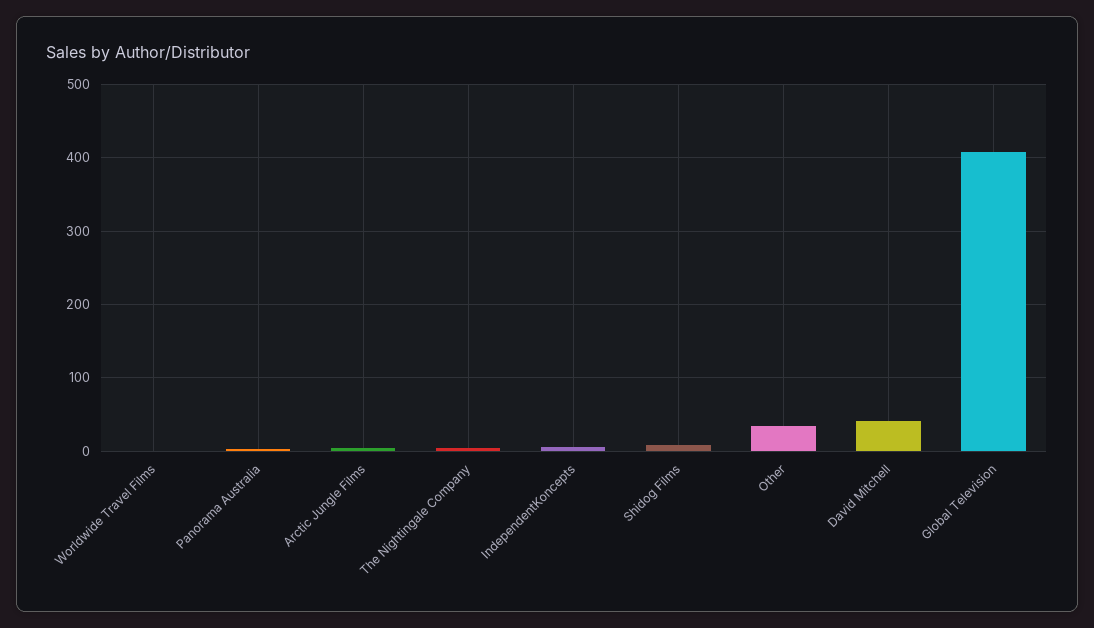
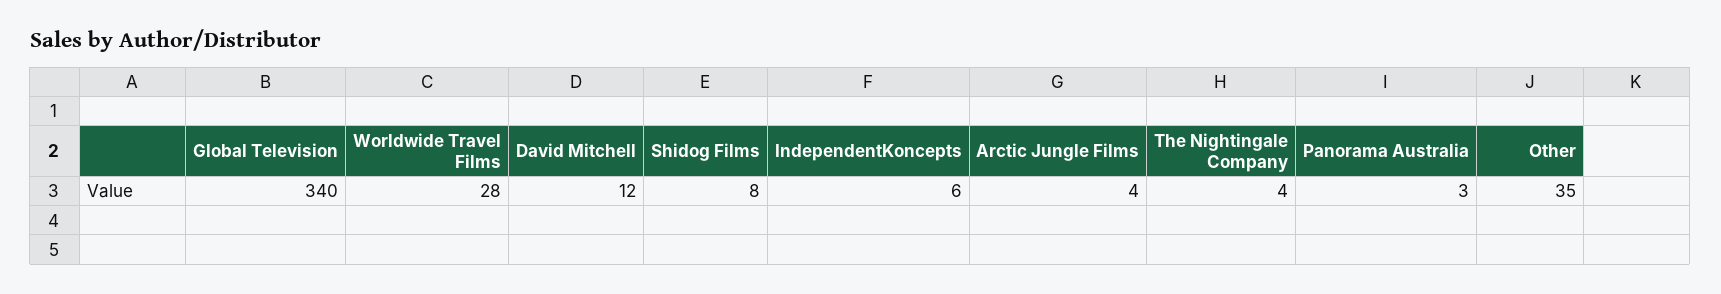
Worldwide Travel Films: 0 -> 28
David Mitchell: 40 -> 12
Global Television: 410 -> 340

